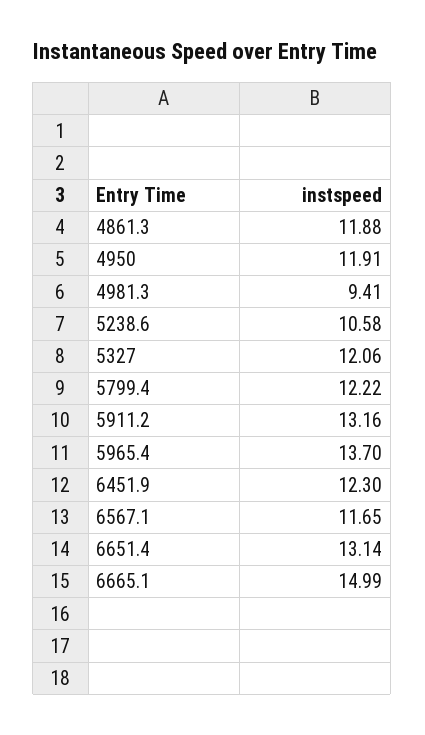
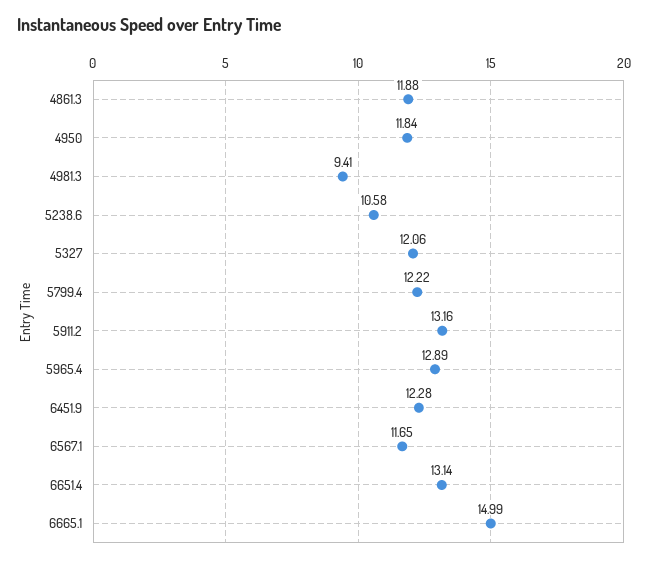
4950: 11.91 -> 11.84
5965.4: 13.7 -> 12.89
6451.9: 12.3 -> 12.28

